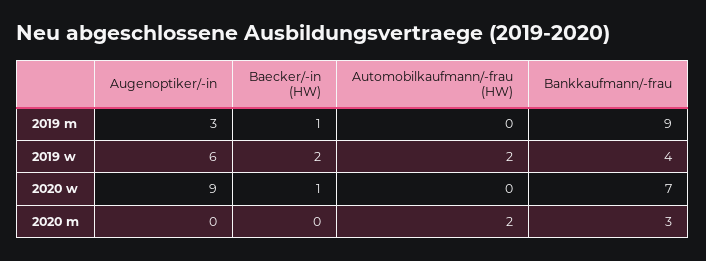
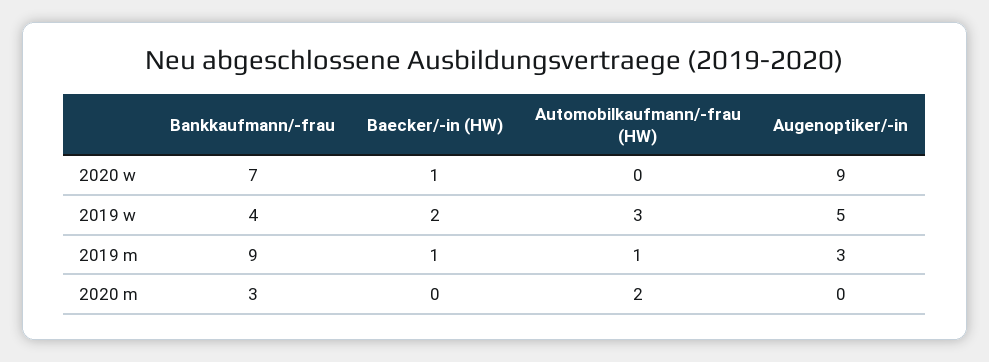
Automobilkaufmann/-frau (HW), 2019 m: 0 -> 1
Augenoptiker/-in, 2019 w: 6 -> 5
Automobilkaufmann/-frau (HW), 2019 w: 2 -> 3

